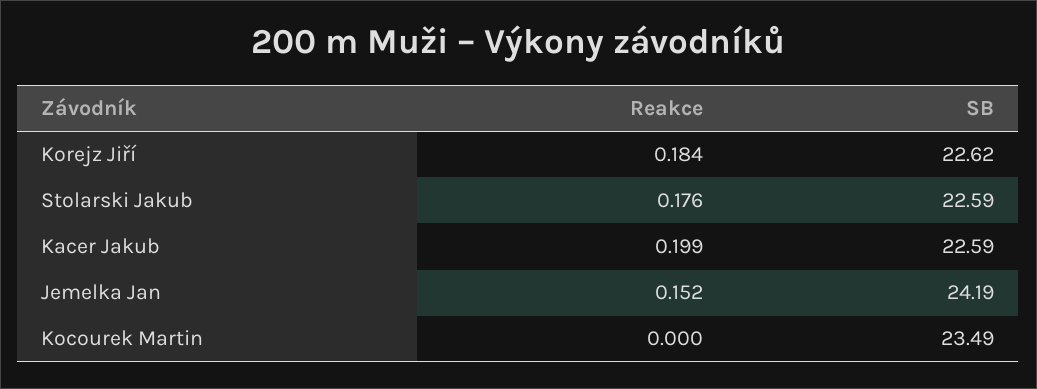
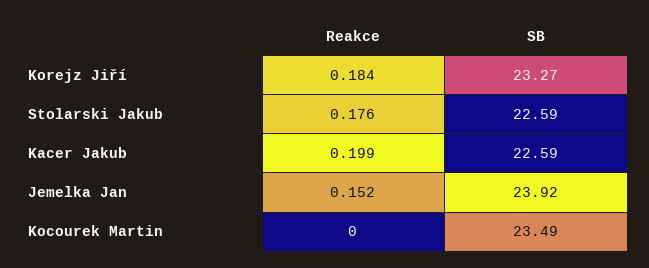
SB, Korejz Jiří: 22.62 -> 23.27
SB, Jemelka Jan: 24.19 -> 23.92

